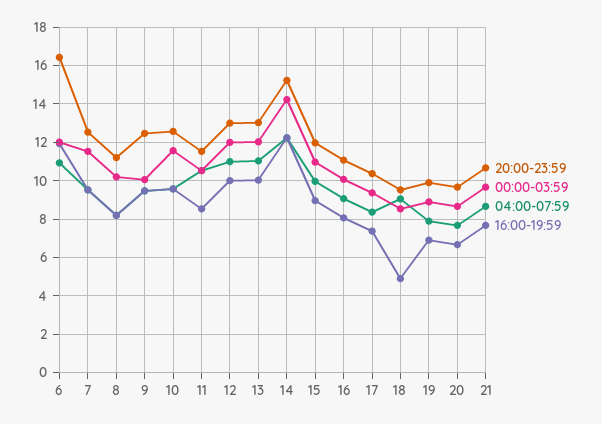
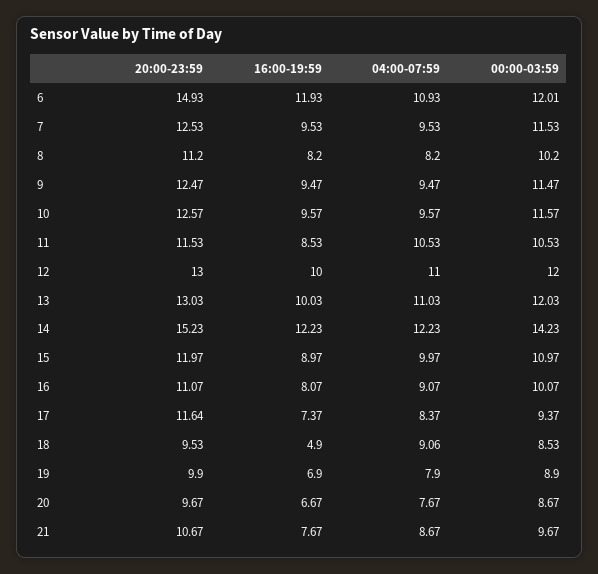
20:00-23:59, 6: 16.5 -> 14.93
00:00-03:59, 9: 10 -> 11.47
20:00-23:59, 17: 10.5 -> 11.64

